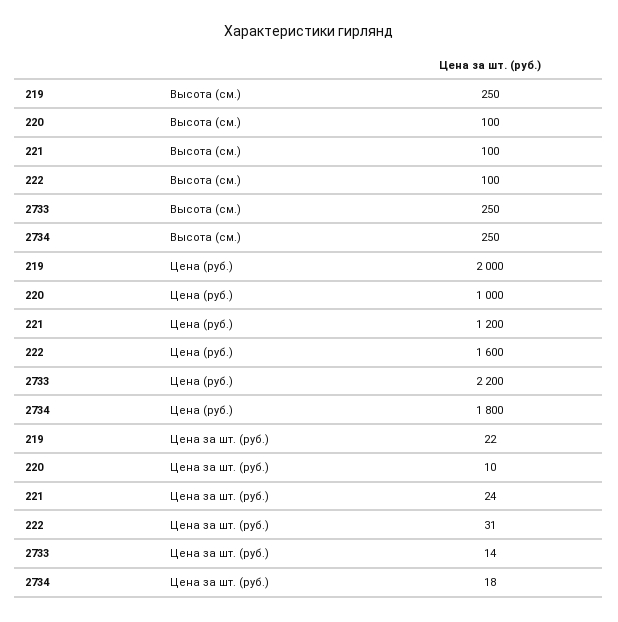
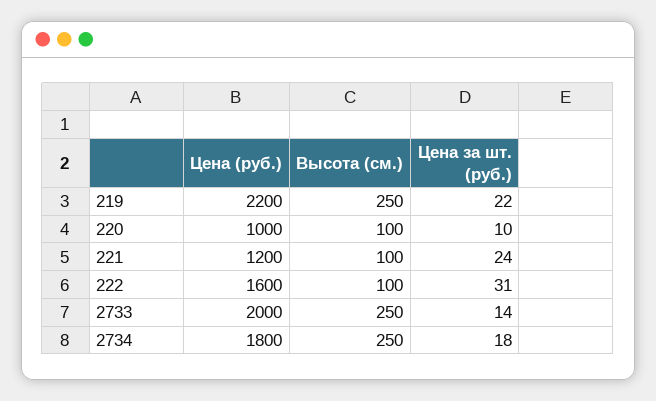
219, Цена (руб.): 2000 -> 2200
2733, Цена (руб.): 2200 -> 2000

